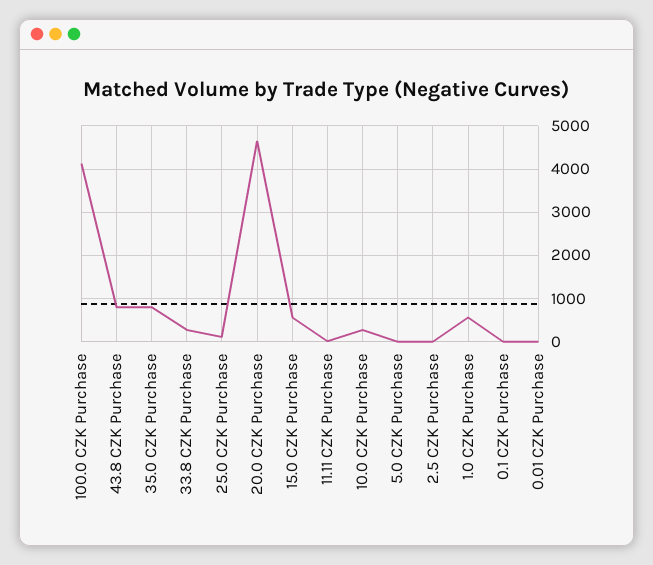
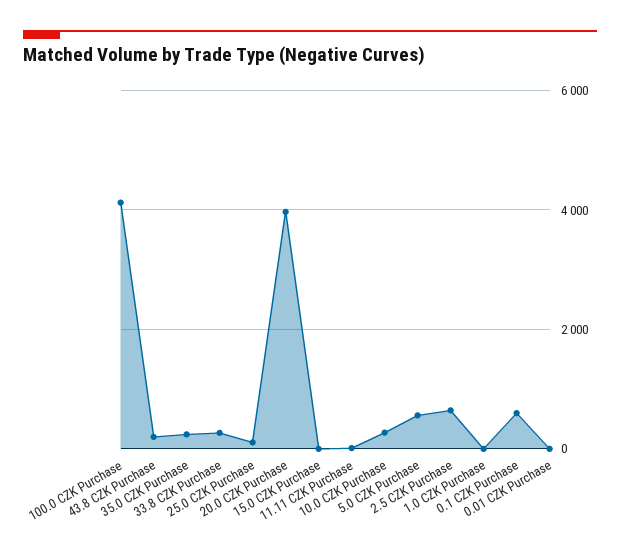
43.8 CZK Purchase: 800 -> 200
35.0 CZK Purchase: 800 -> 200
20.0 CZK Purchase: 4600 -> 4000
15.0 CZK Purchase: 600 -> 0
5.0 CZK Purchase: 0 -> 600
2.5 CZK Purchase: 0 -> 600
1.0 CZK Purchase: 600 -> 0
0.1 CZK Purchase: 0 -> 600

